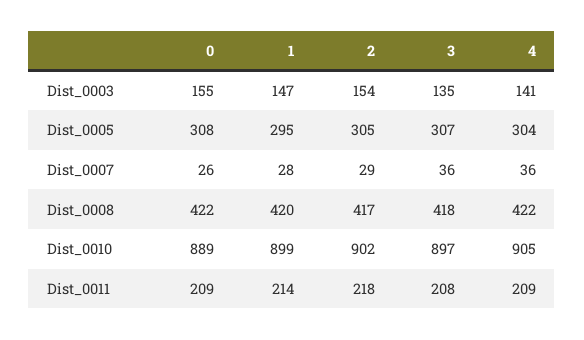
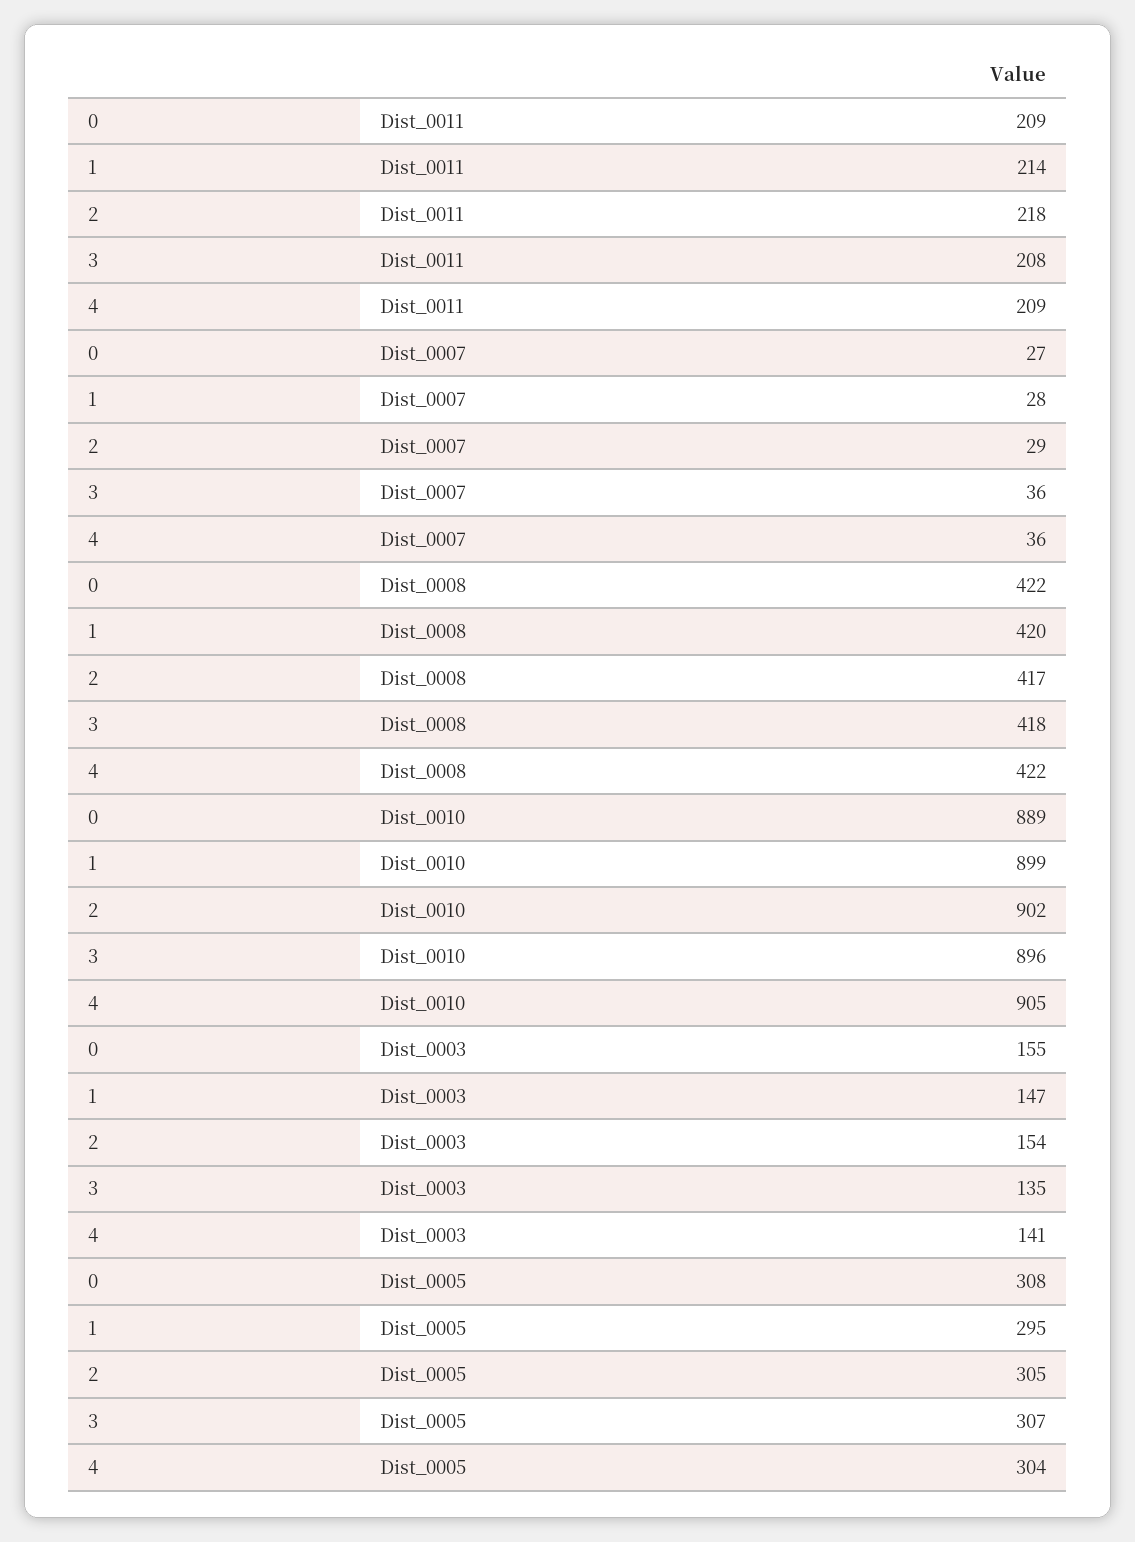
0, Dist_0007: 26 -> 27
3, Dist_0010: 897 -> 896

